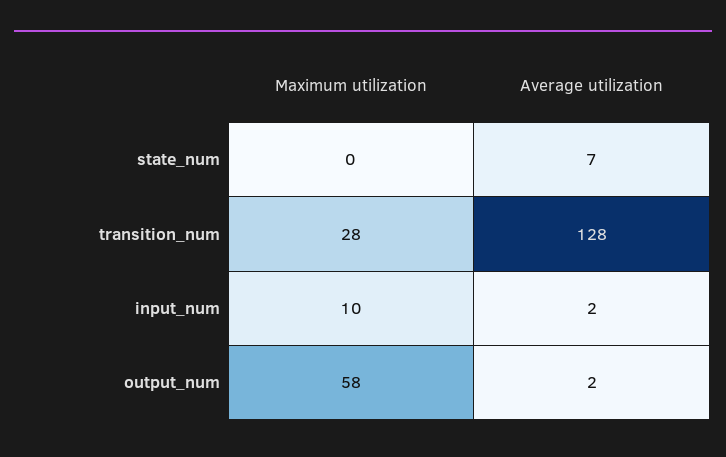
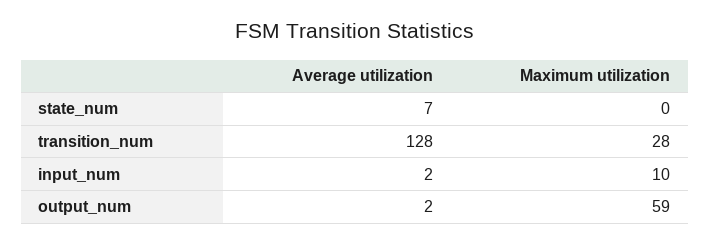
Maximum utilization, output_num: 58 -> 59

